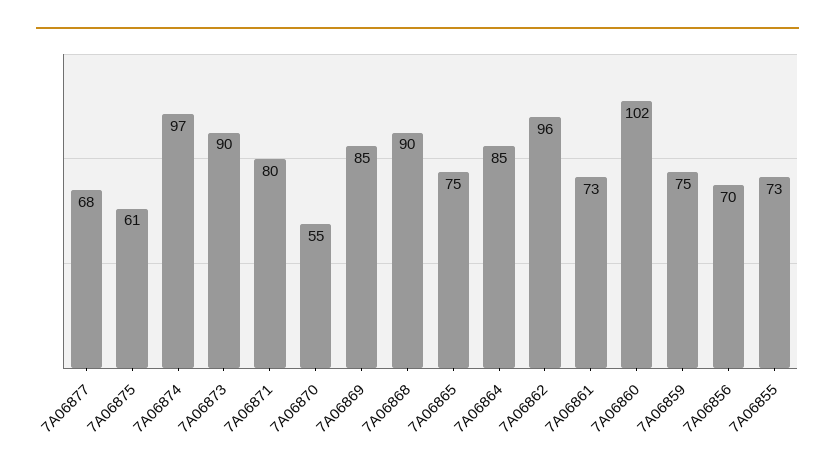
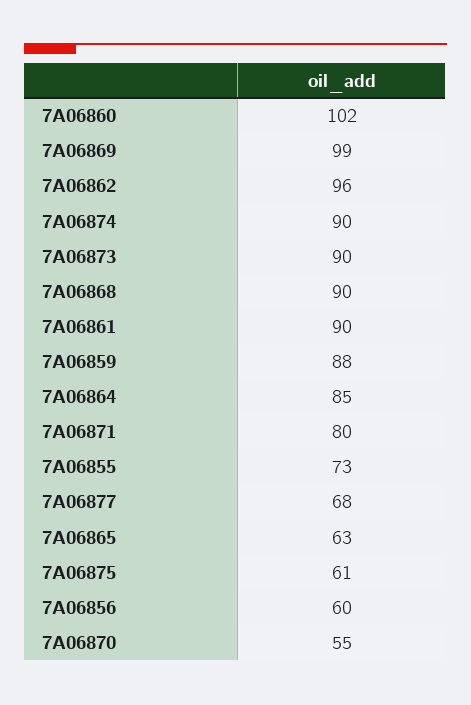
7A06874: 97 -> 90
7A06869: 85 -> 99
7A06865: 75 -> 63
7A06861: 73 -> 90
7A06859: 75 -> 88
7A06856: 70 -> 60

